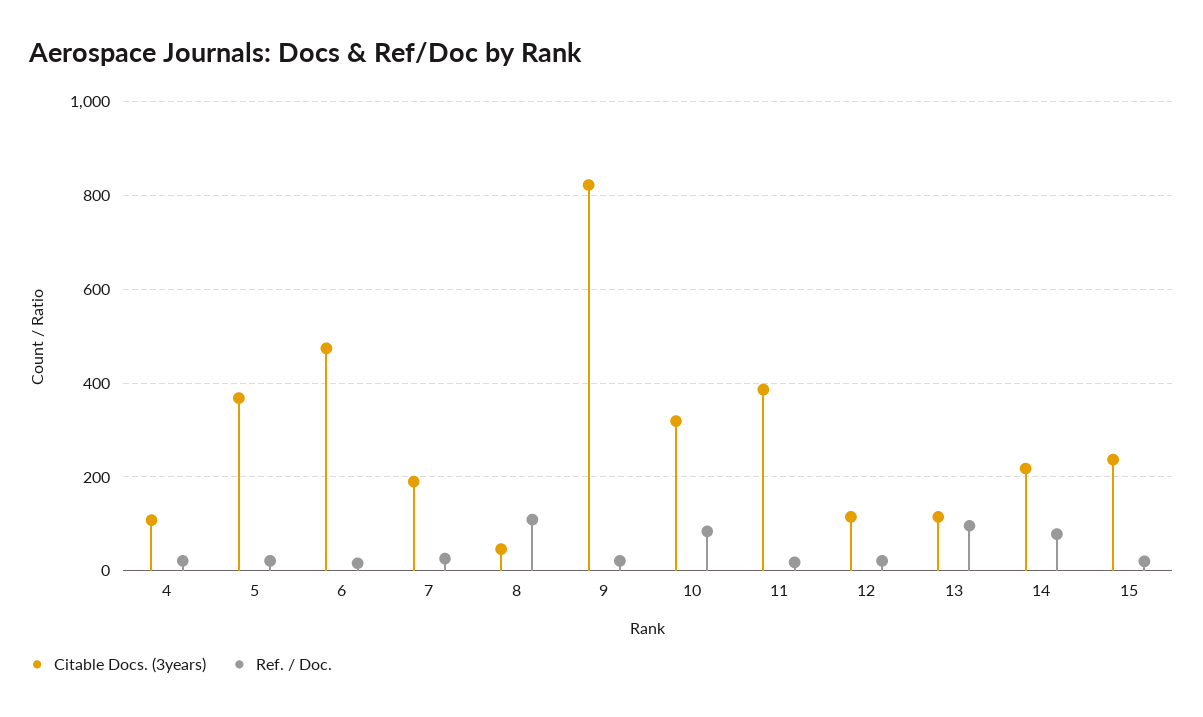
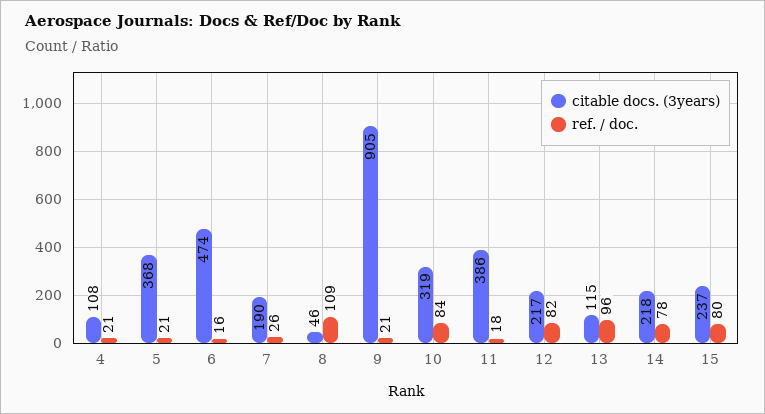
Citable Docs. (3years), 9: 820 -> 905
Citable Docs. (3years), 12: 120 -> 217
Ref. / Doc., 12: 20 -> 82
Ref. / Doc., 15: 20 -> 80

